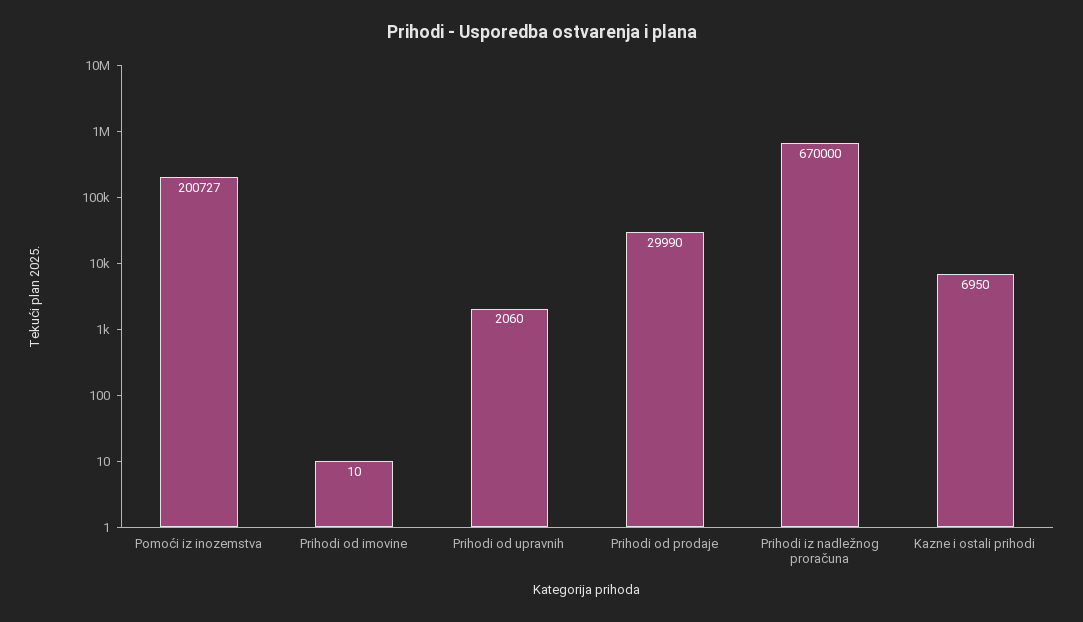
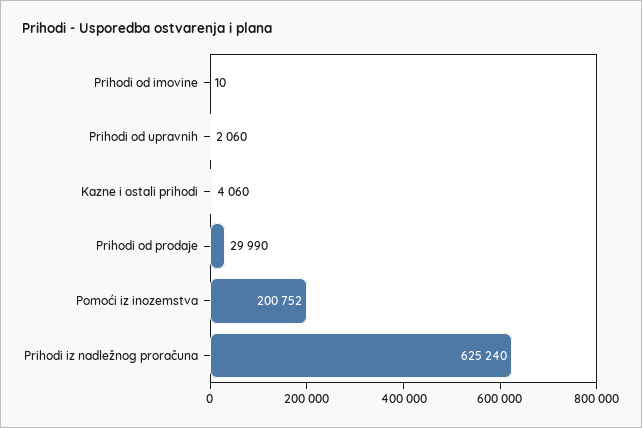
Pomoći iz inozemstva: 200727 -> 200752
Prihodi iz nadležnog proračuna: 670000 -> 625240
Kazne i ostali prihodi: 6950 -> 4060

